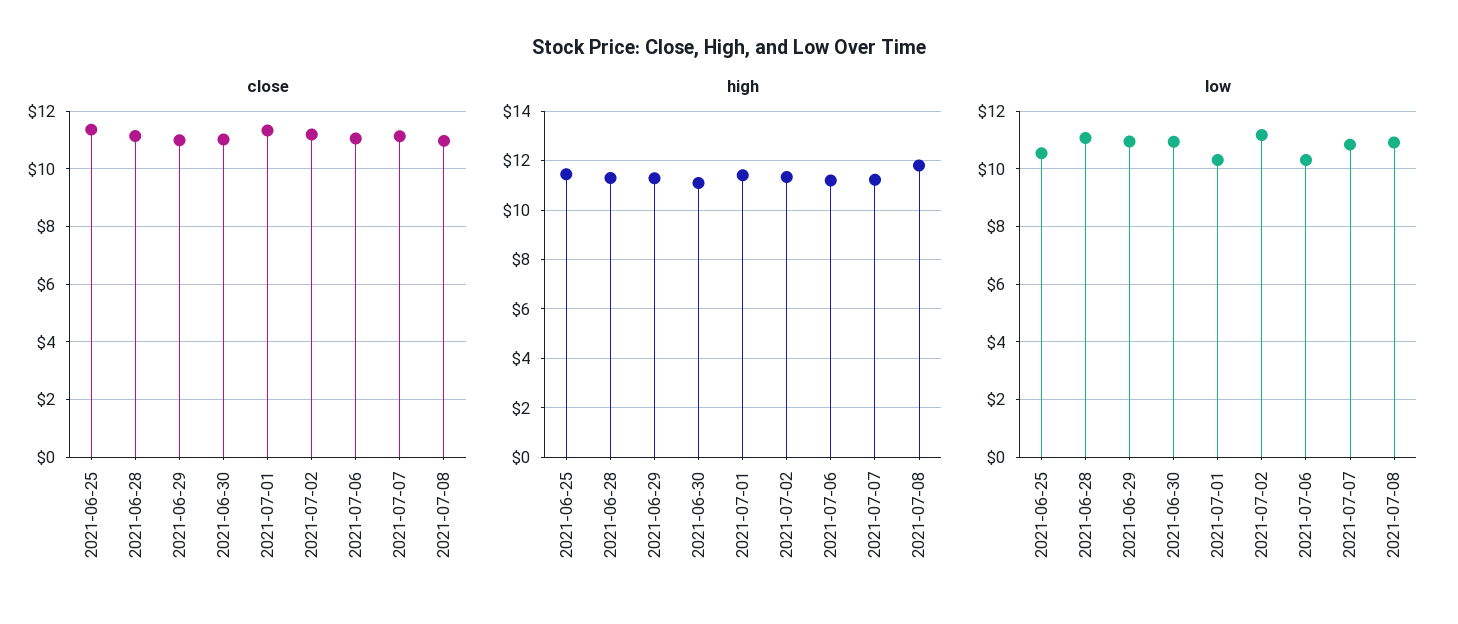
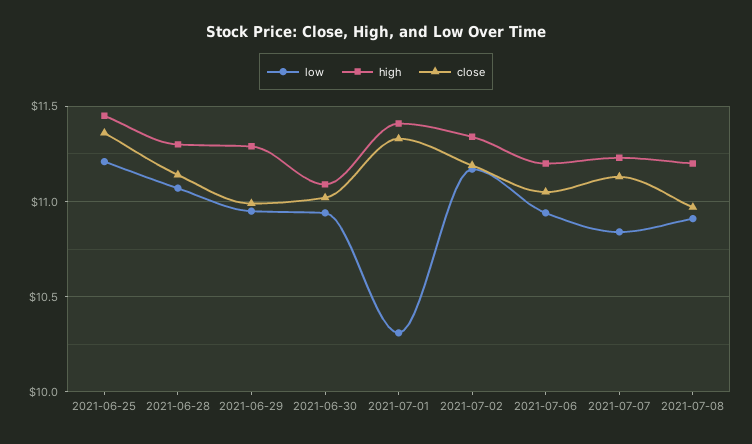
high, 2021-07-08: 11.75 -> 11.2
low, 2021-06-25: 10.5 -> 11.2
low, 2021-07-06: 10.25 -> 10.95

